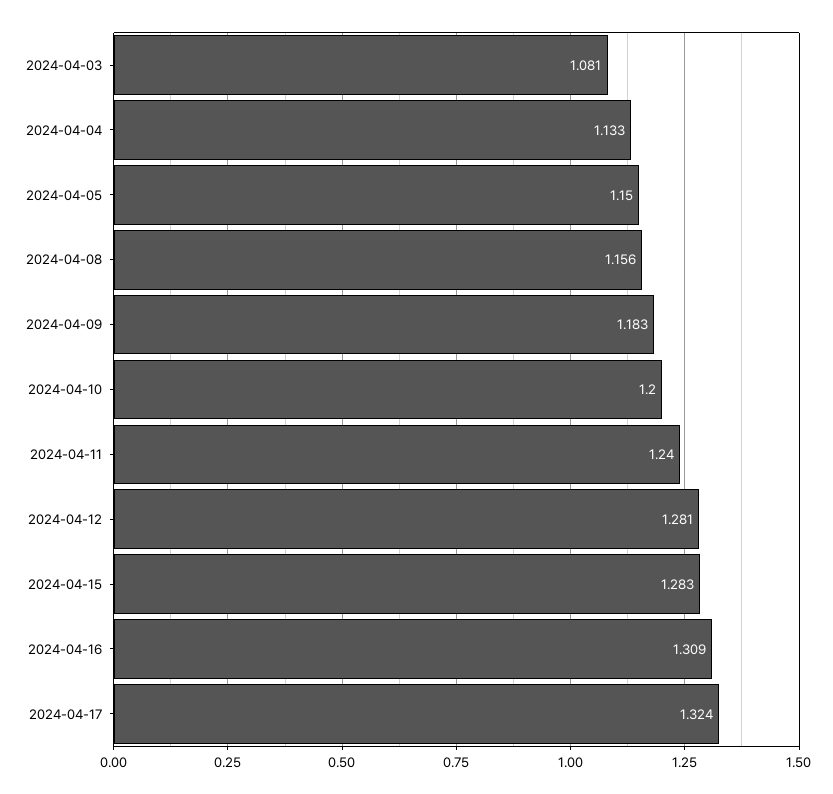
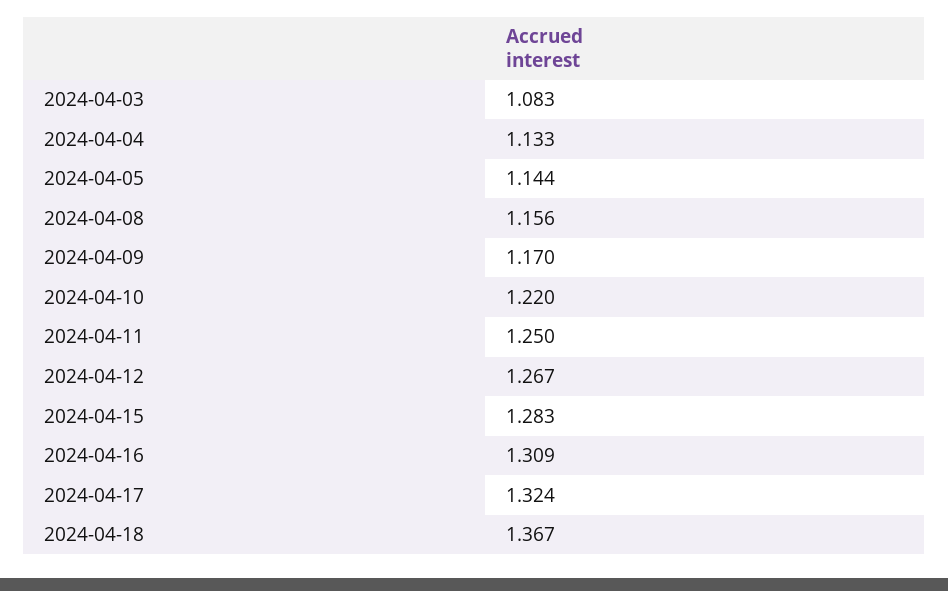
2024-04-03: 1.081 -> 1.083
2024-04-05: 1.15 -> 1.144
2024-04-09: 1.183 -> 1.17
2024-04-10: 1.2 -> 1.22
2024-04-11: 1.24 -> 1.25
2024-04-12: 1.281 -> 1.267
2024-04-18: none -> 1.367

